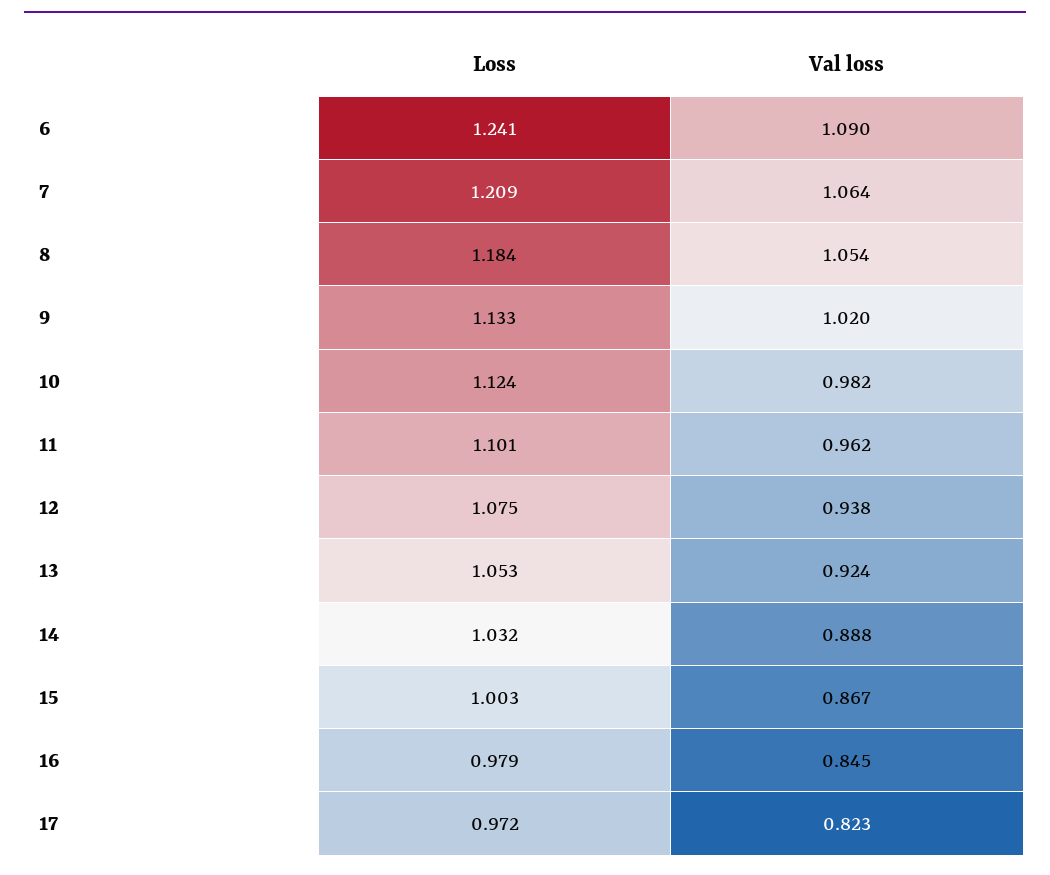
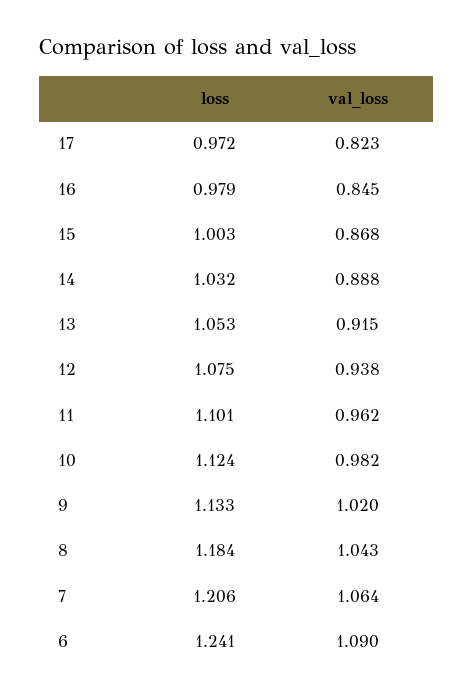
Loss, 7: 1.209 -> 1.206
Val loss, 8: 1.054 -> 1.043
Val loss, 13: 0.924 -> 0.915
Val loss, 15: 0.867 -> 0.868

